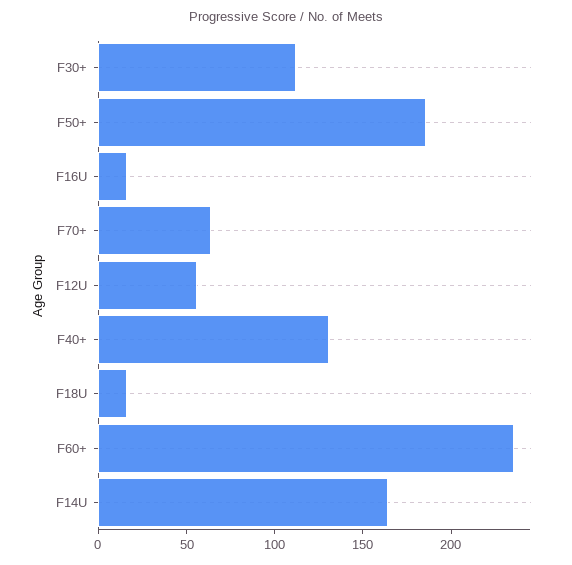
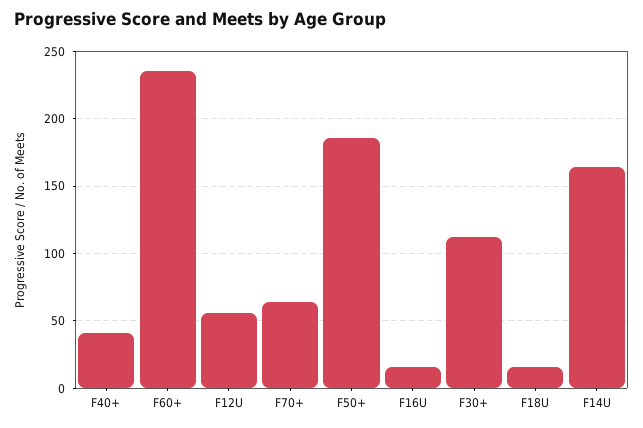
F40+: 130 -> 40

